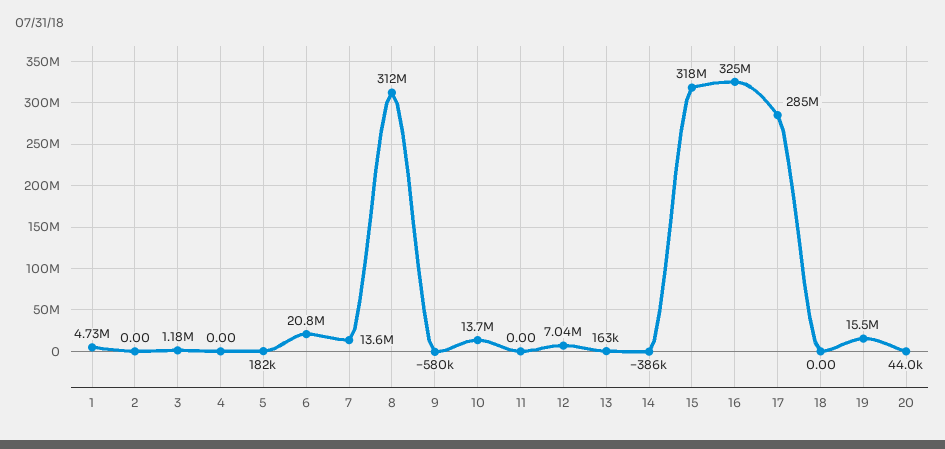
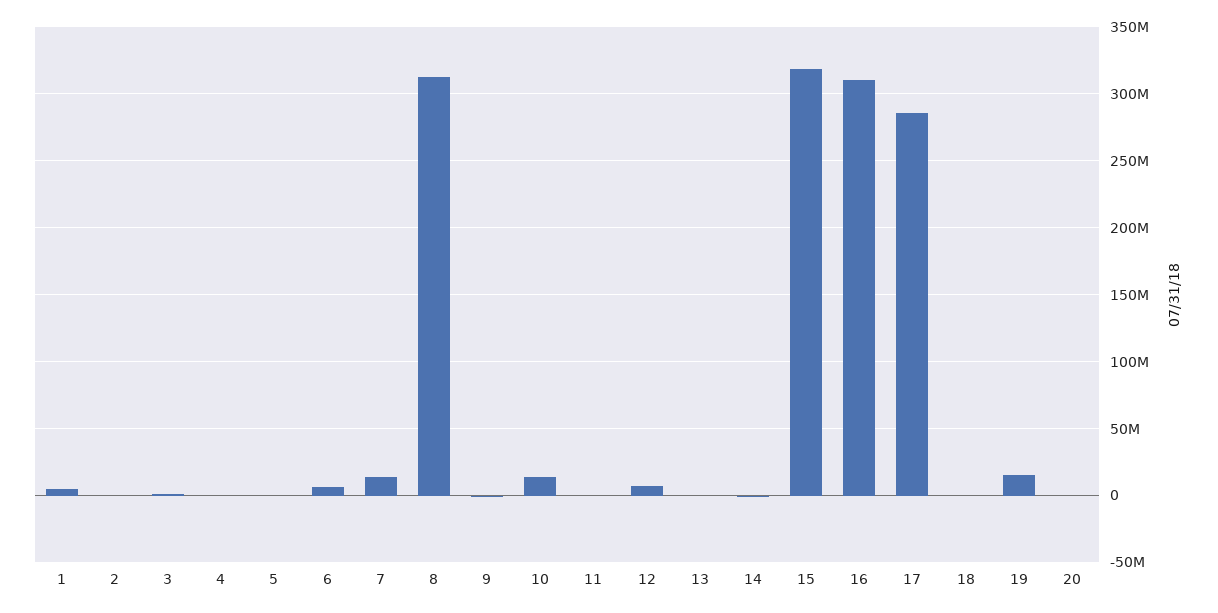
6: 20800000 -> 5000000
16: 325000000 -> 310000000

